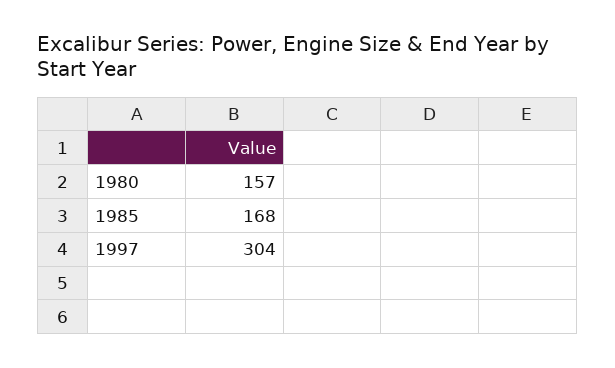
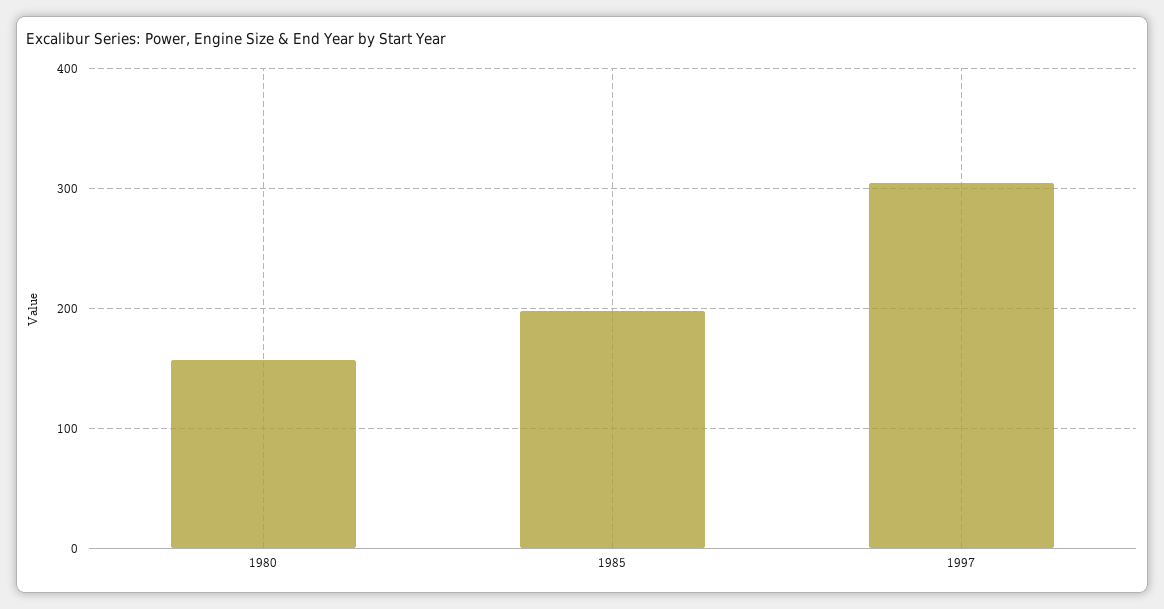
1985: 168 -> 200

